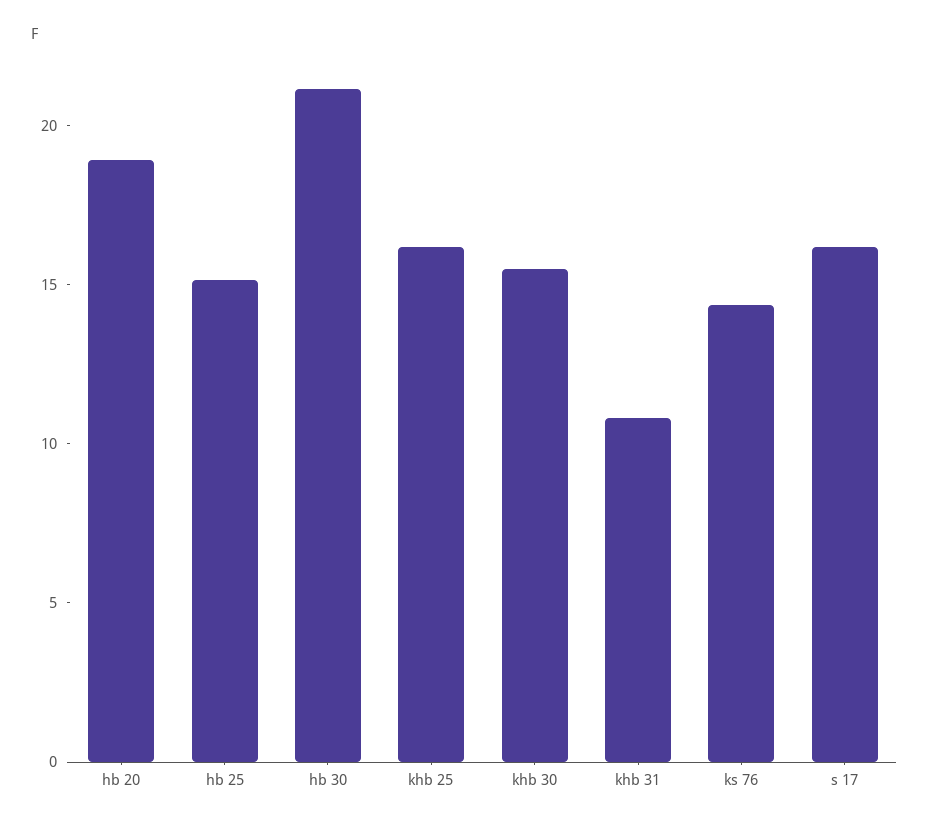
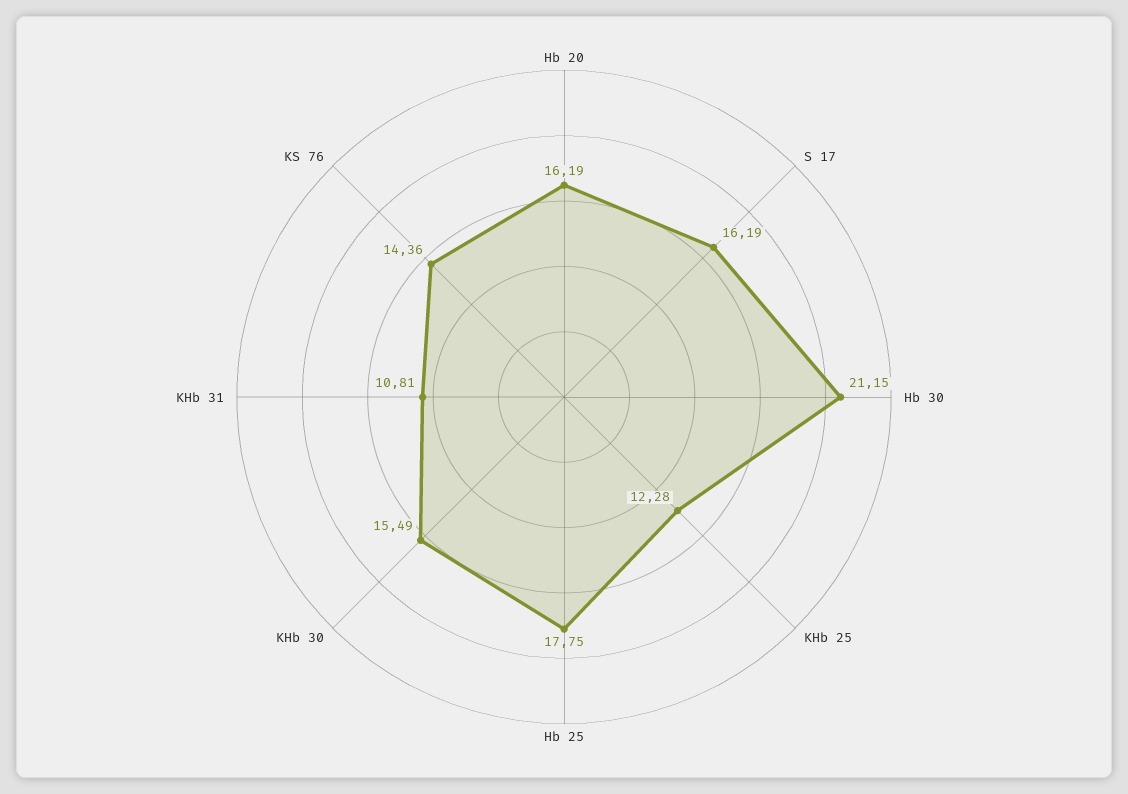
hb 20: 19 -> 16.19
hb 25: 15 -> 17.75
khb 25: 16 -> 12.28

